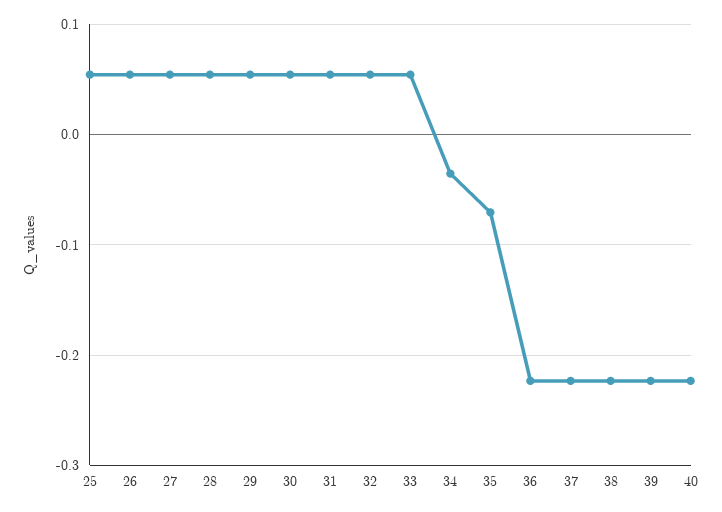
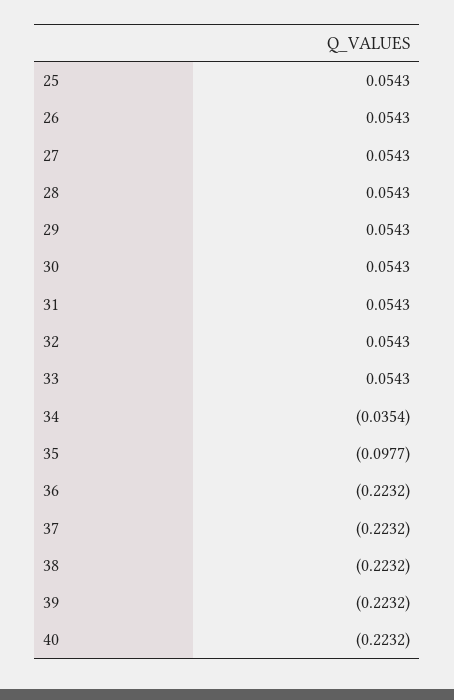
35: -0.07 -> -0.0977

